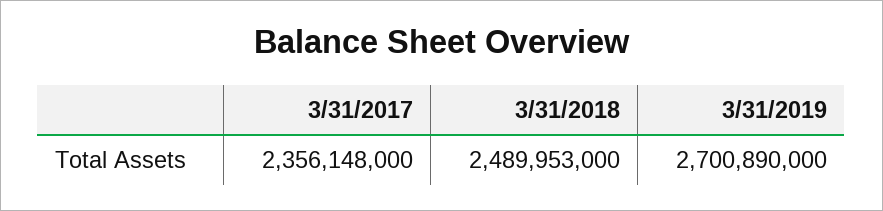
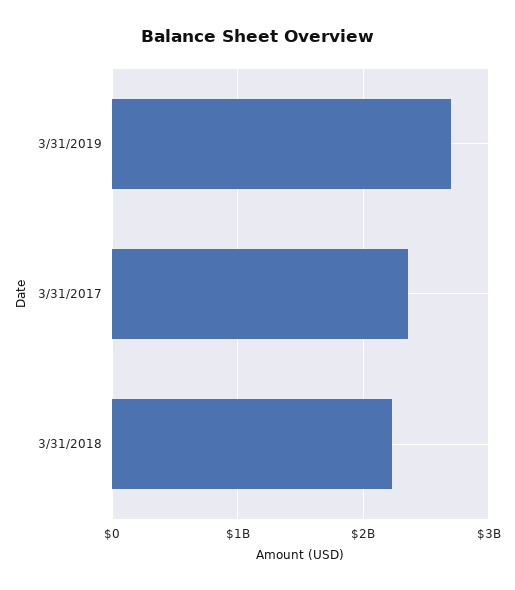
3/31/2018: 2489953000 -> 2200000000

